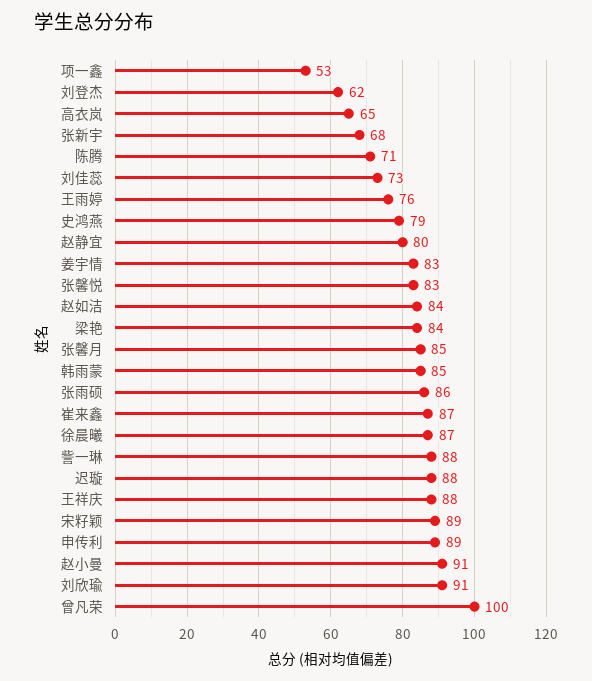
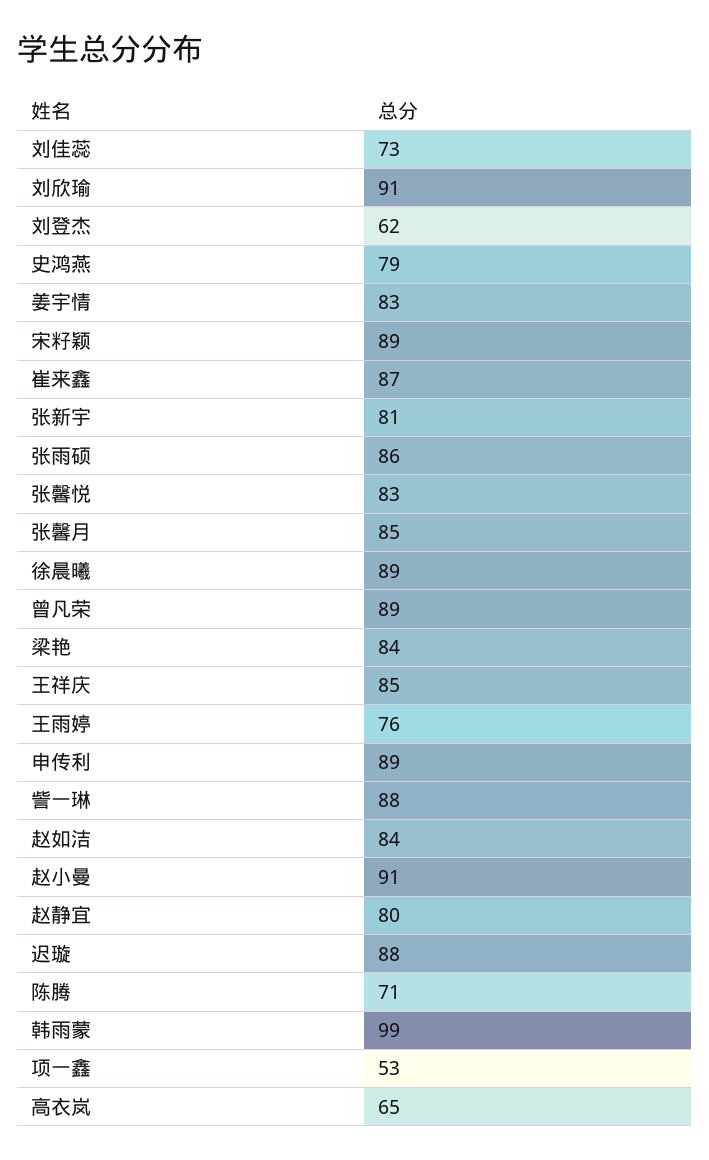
张新宇: 68 -> 81
韩雨蒙: 85 -> 99
徐晨曦: 87 -> 89
王祥庆: 88 -> 85
曾凡荣: 100 -> 89

